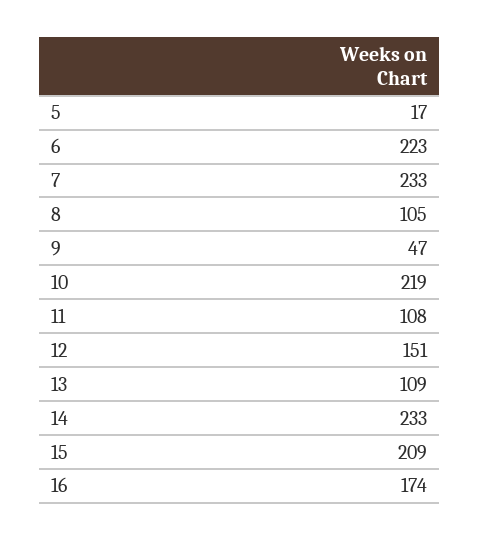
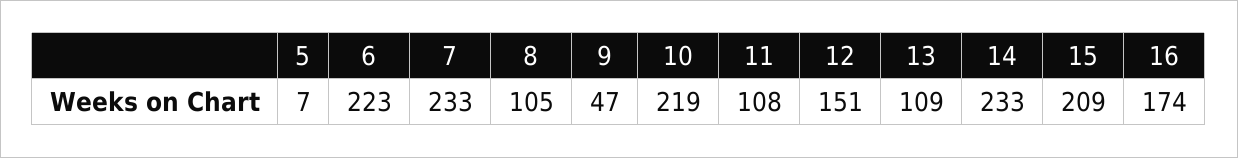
5: 17 -> 7

